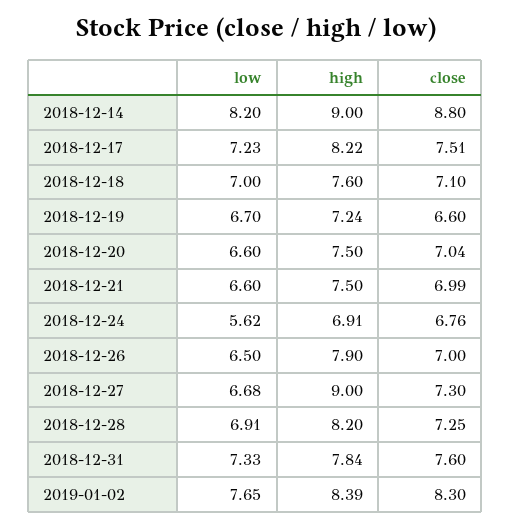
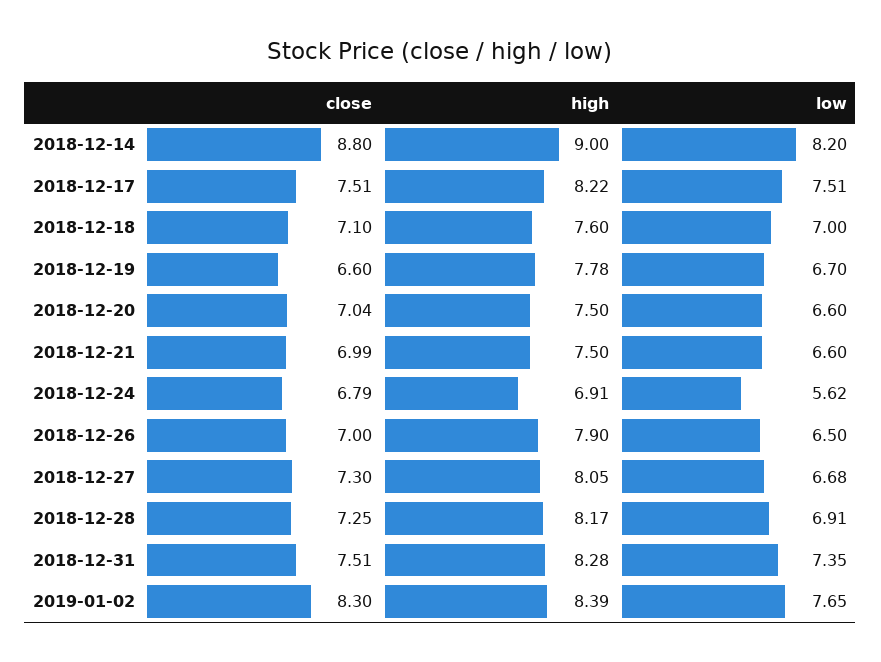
low, 2018-12-17: 7.23 -> 7.51
high, 2018-12-19: 7.24 -> 7.78
close, 2018-12-24: 6.76 -> 6.79
high, 2018-12-27: 9 -> 8.05
high, 2018-12-28: 8.2 -> 8.17
low, 2018-12-31: 7.33 -> 7.35
high, 2018-12-31: 7.84 -> 8.28
close, 2018-12-31: 7.6 -> 7.51

